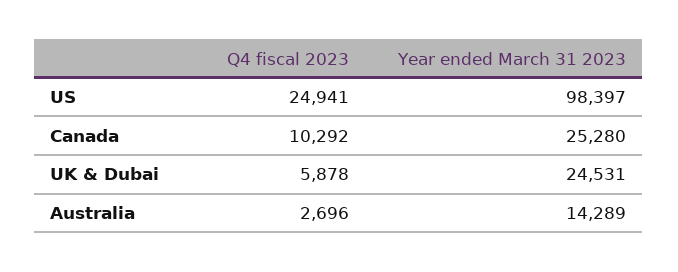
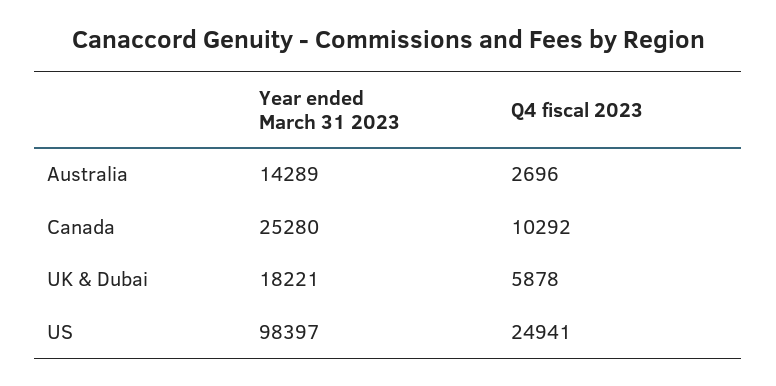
Year ended March 31 2023, UK & Dubai: 24531 -> 18221

